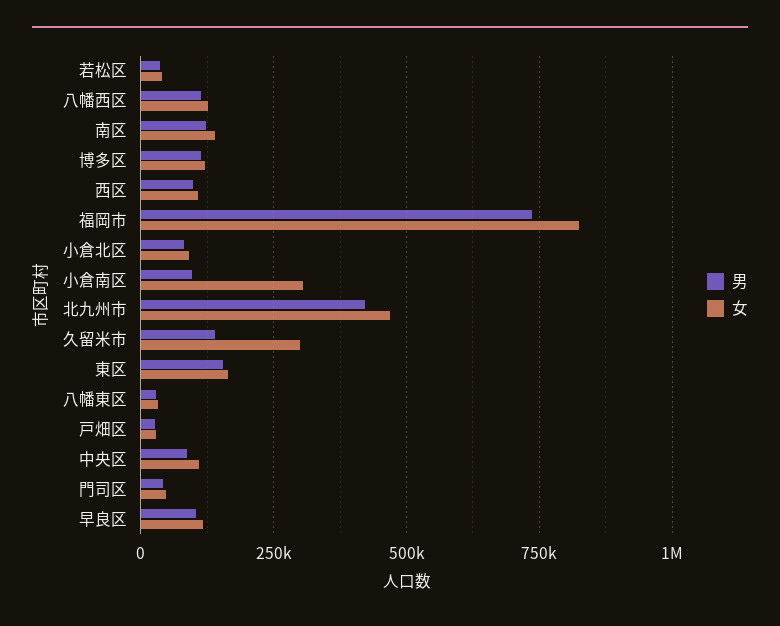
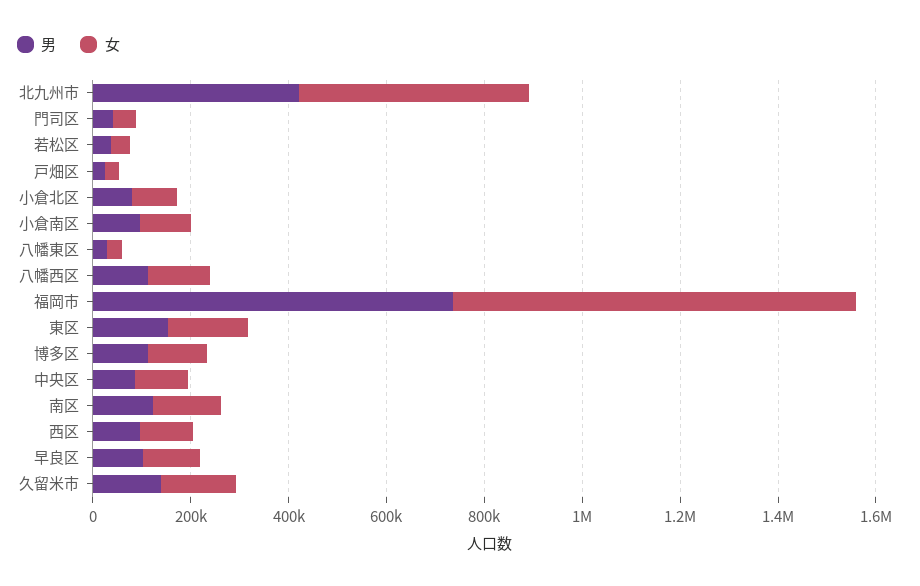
女, 小倉南区: 300000 -> 100000
女, 久留米市: 300000 -> 150000

